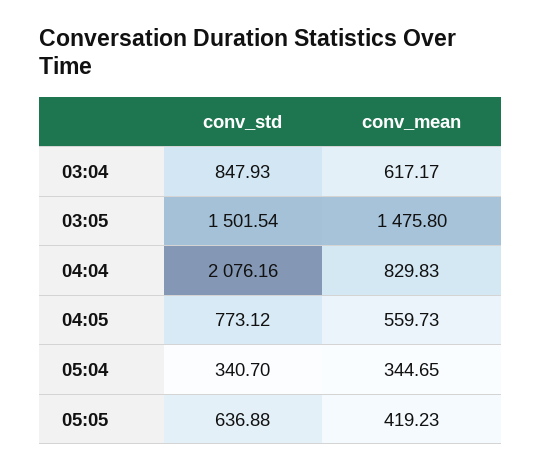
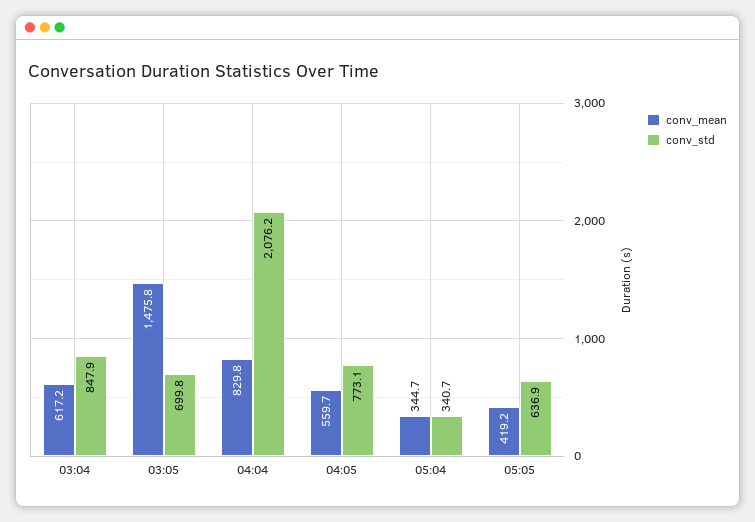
conv_std, 03:05: 1501.54 -> 699.8

